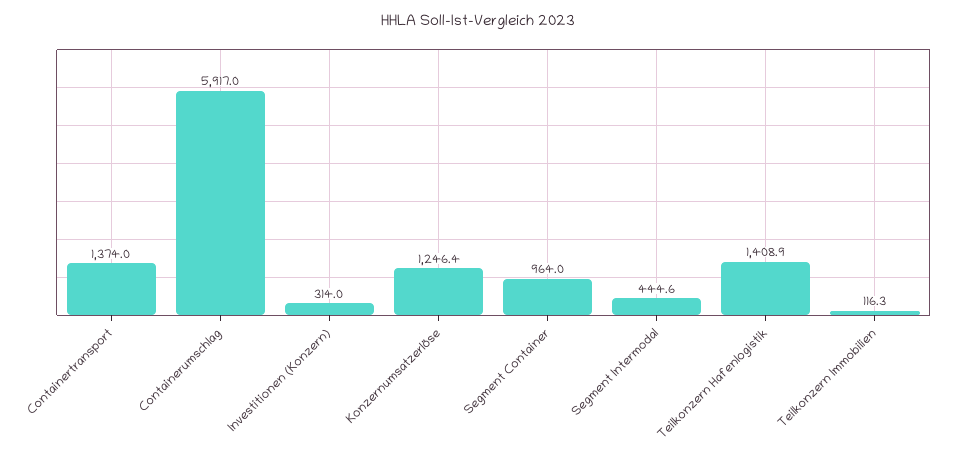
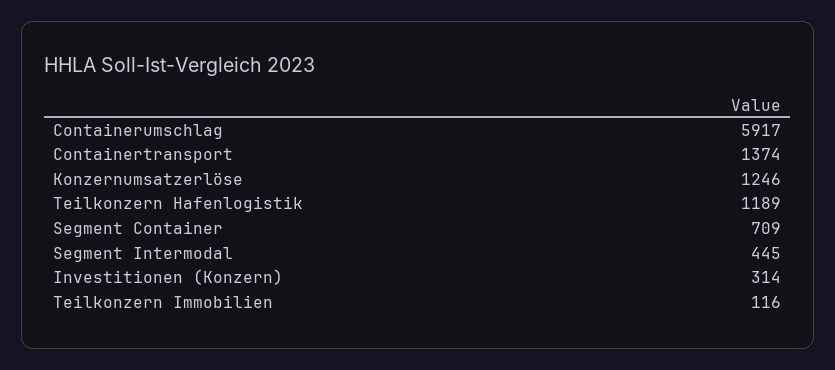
Segment Container: 964 -> 709
Teilkonzern Hafenlogistik: 1408.9 -> 1189

